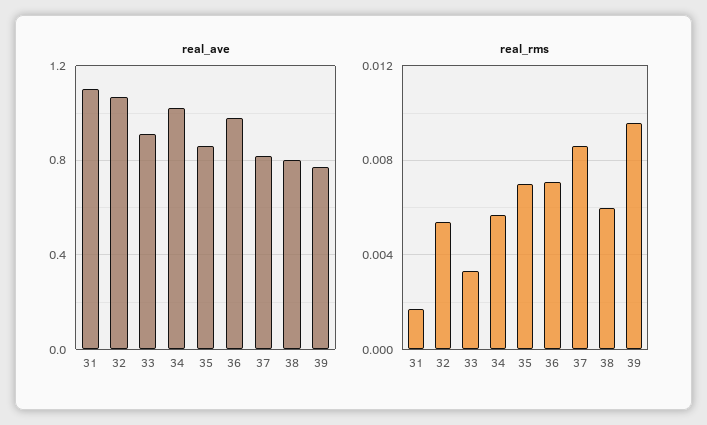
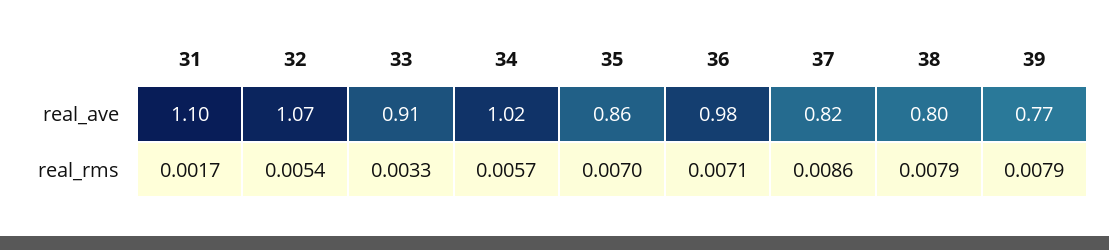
real_rms, 38: 0.006 -> 0.0079
real_rms, 39: 0.0095 -> 0.0079

